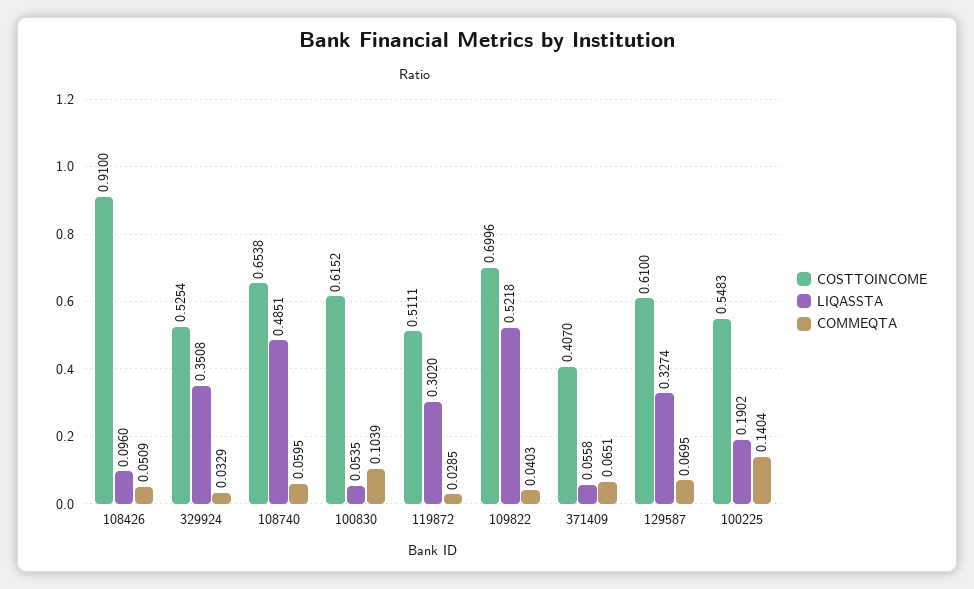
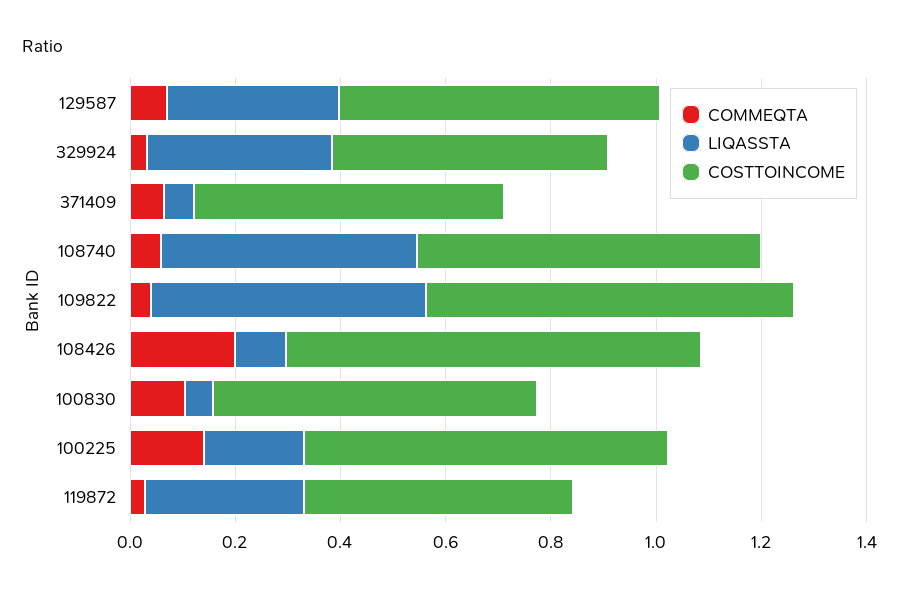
COSTTOINCOME, 108426: 0.91 -> 0.8
COMMEQTA, 108426: 0.0509 -> 0.2
COSTTOINCOME, 371409: 0.407 -> 0.6
COSTTOINCOME, 100225: 0.5483 -> 0.7

